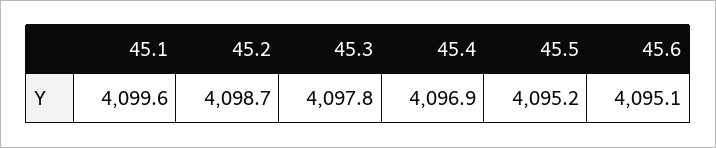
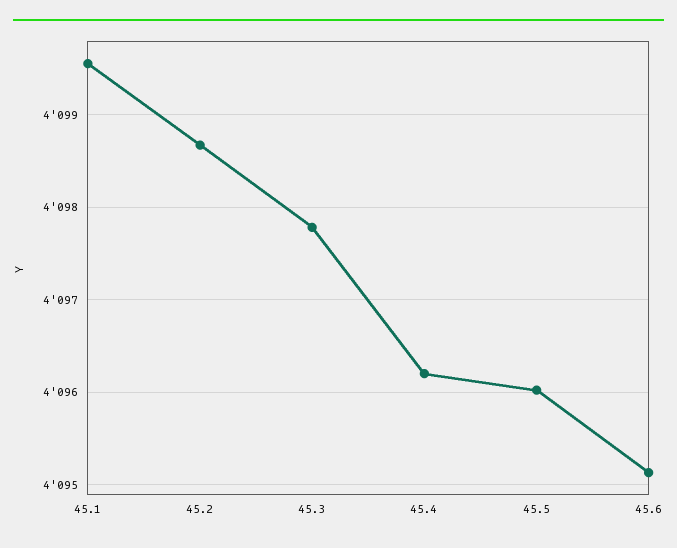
45.4: 4096.9 -> 4096.2
45.5: 4095.2 -> 4096

